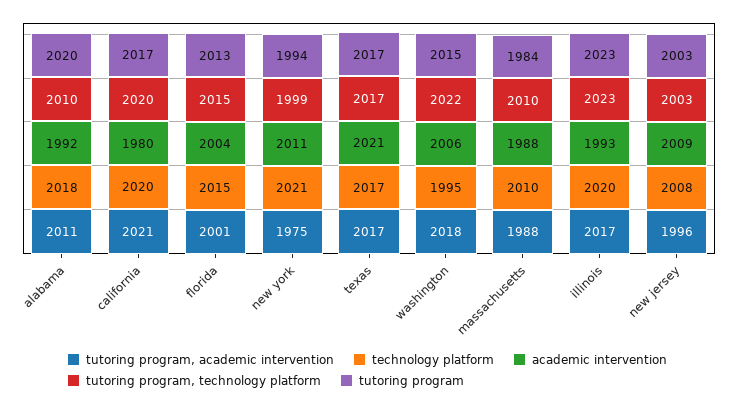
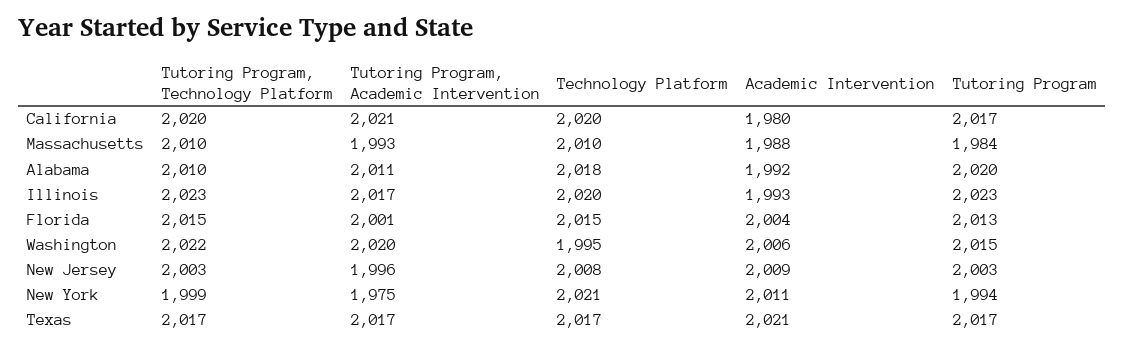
tutoring program, academic intervention, washington: 2018 -> 2020
tutoring program, academic intervention, massachusetts: 1988 -> 1993

